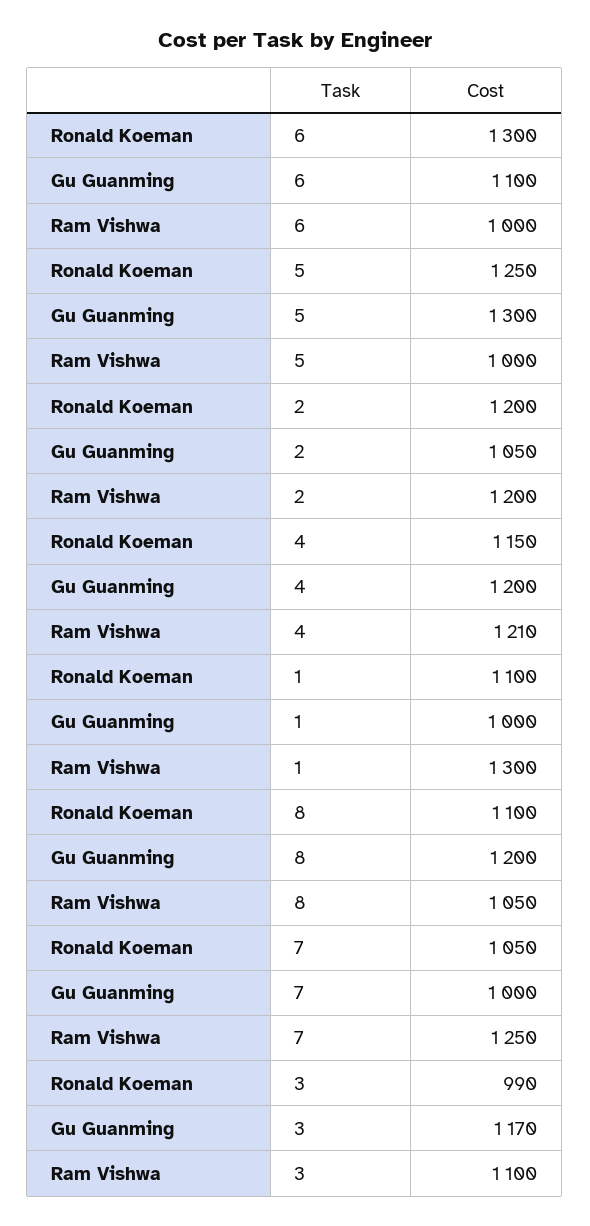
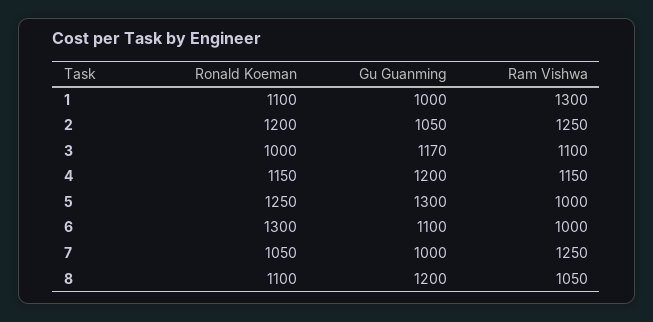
Ram Vishwa, 2: 1200 -> 1250
Ram Vishwa, 4: 1210 -> 1150
Ronald Koeman, 3: 990 -> 1000

